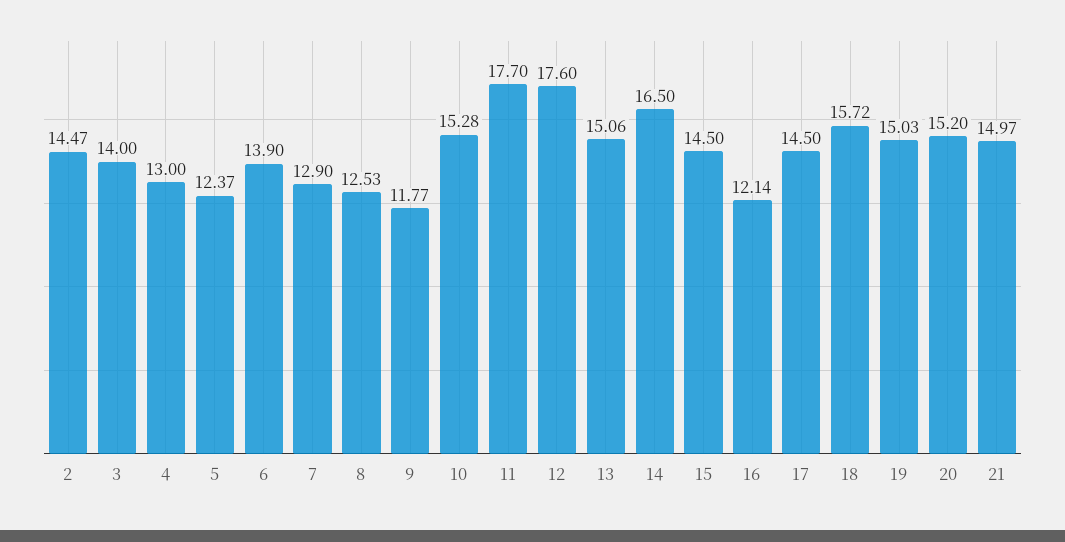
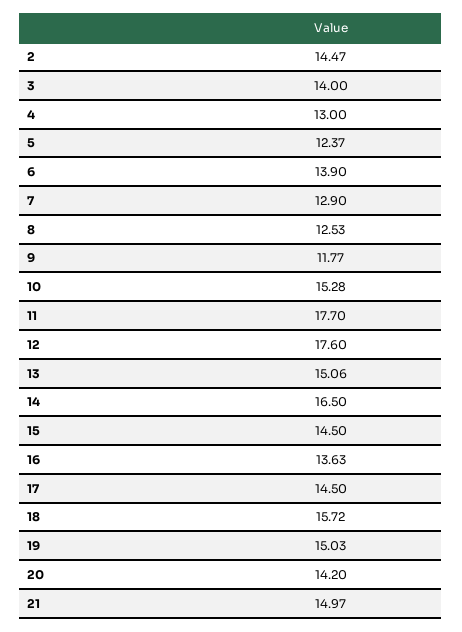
16: 12.14 -> 13.63
20: 15.2 -> 14.2

